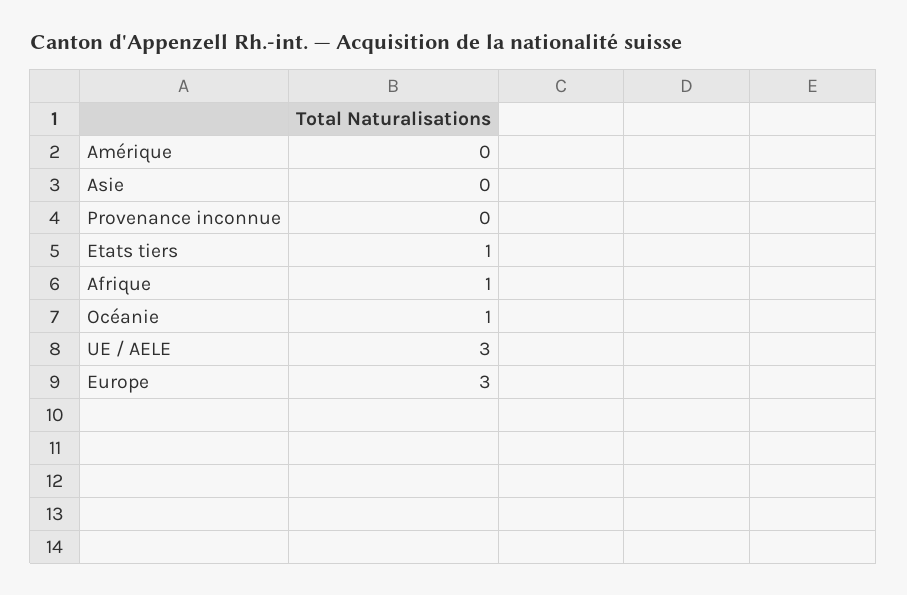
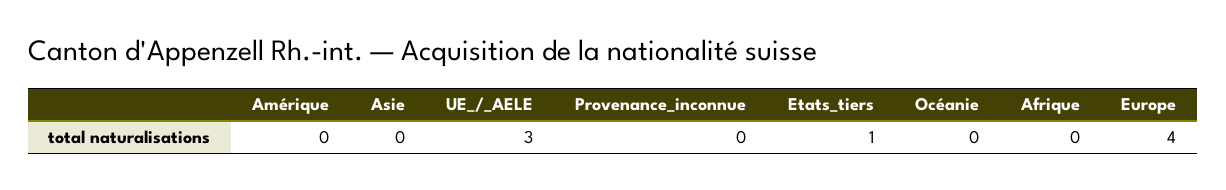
Afrique: 1 -> 0
Océanie: 1 -> 0
Europe: 3 -> 4

